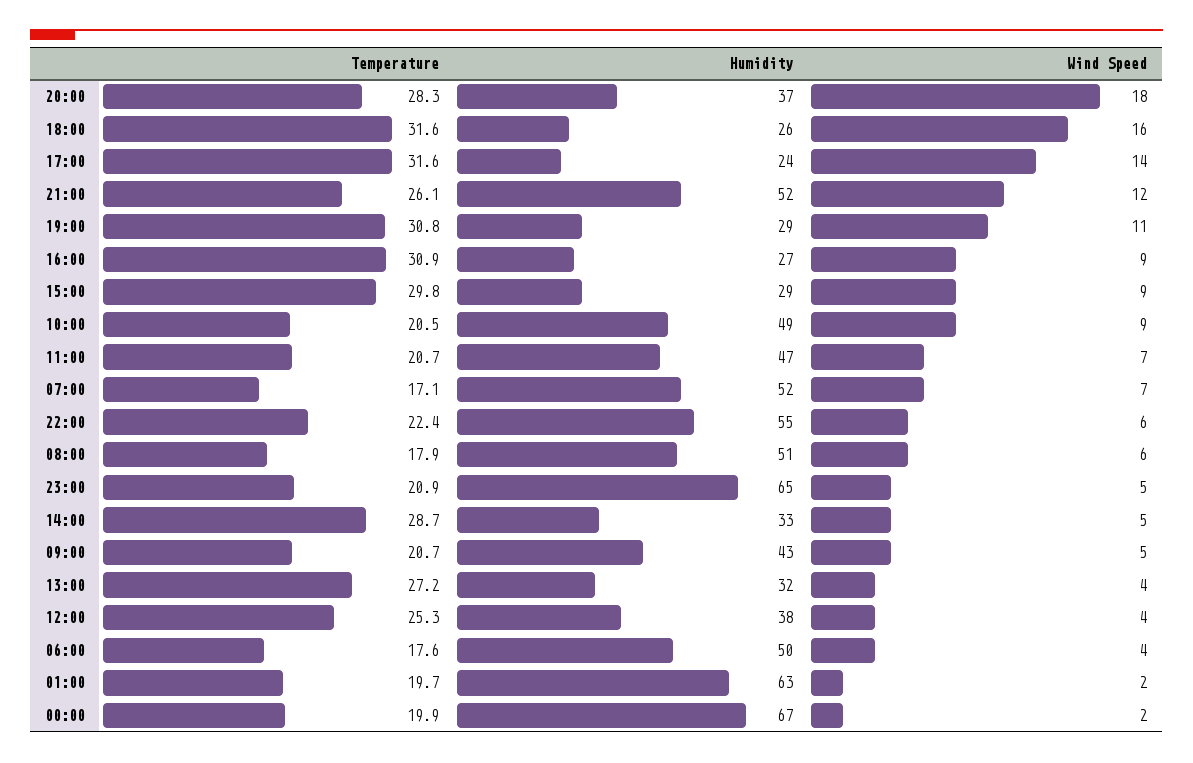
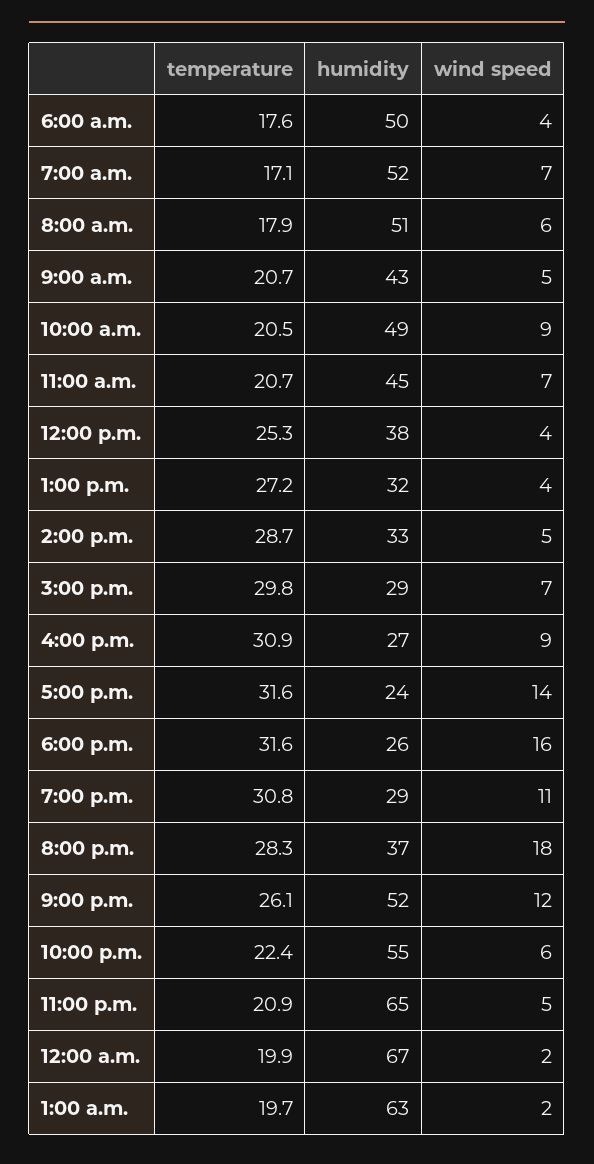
Wind Speed, 15:00: 9 -> 7
Humidity, 11:00: 47 -> 45

